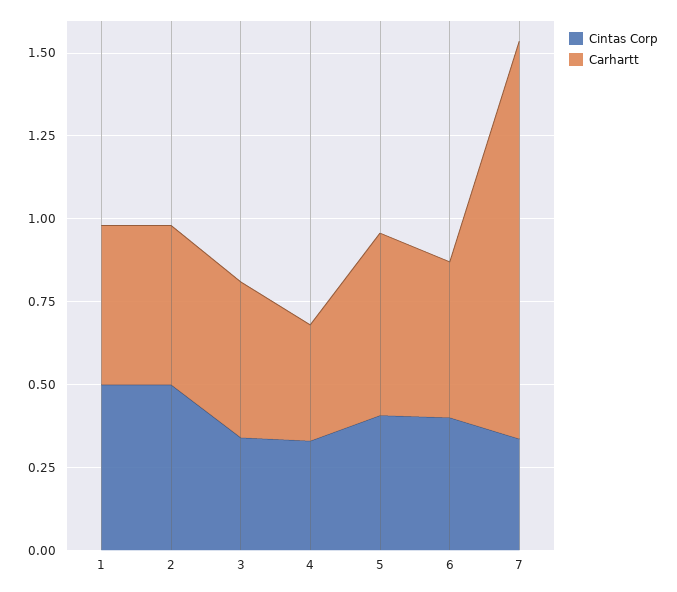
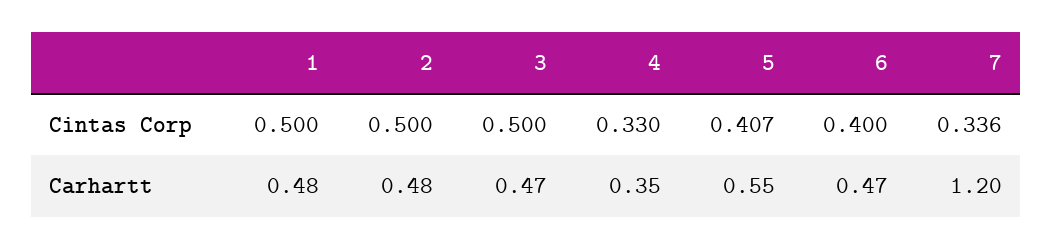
Cintas Corp, 3: 0.35 -> 0.5

